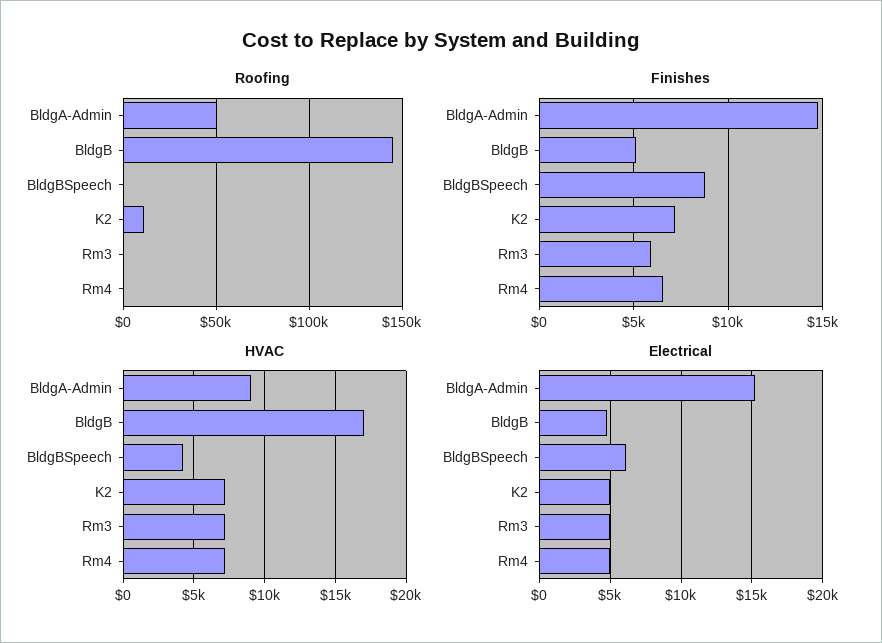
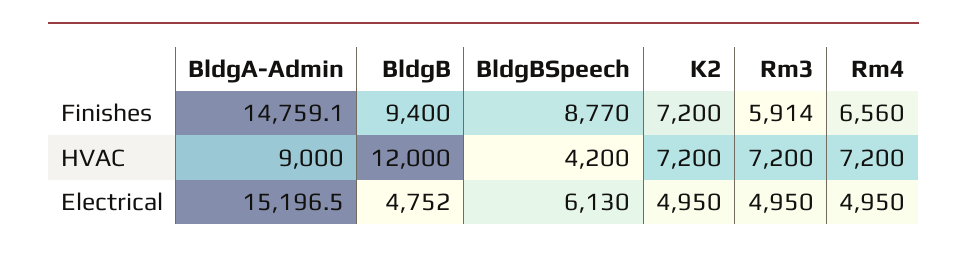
Roofing, BldgA-Admin: 50000 -> none
Roofing, BldgB: 145000 -> none
Roofing, BldgBSpeech: 0 -> none
Roofing, K2: 10000 -> none
Roofing, Rm3: 0 -> none
Roofing, Rm4: 0 -> none
Finishes, BldgB: 5000 -> 9400
HVAC, BldgB: 17000 -> 12000

